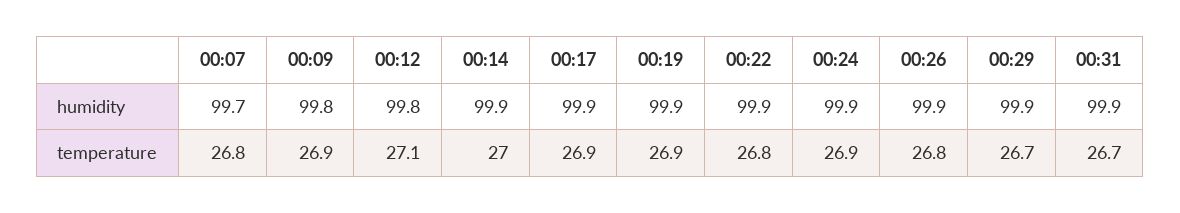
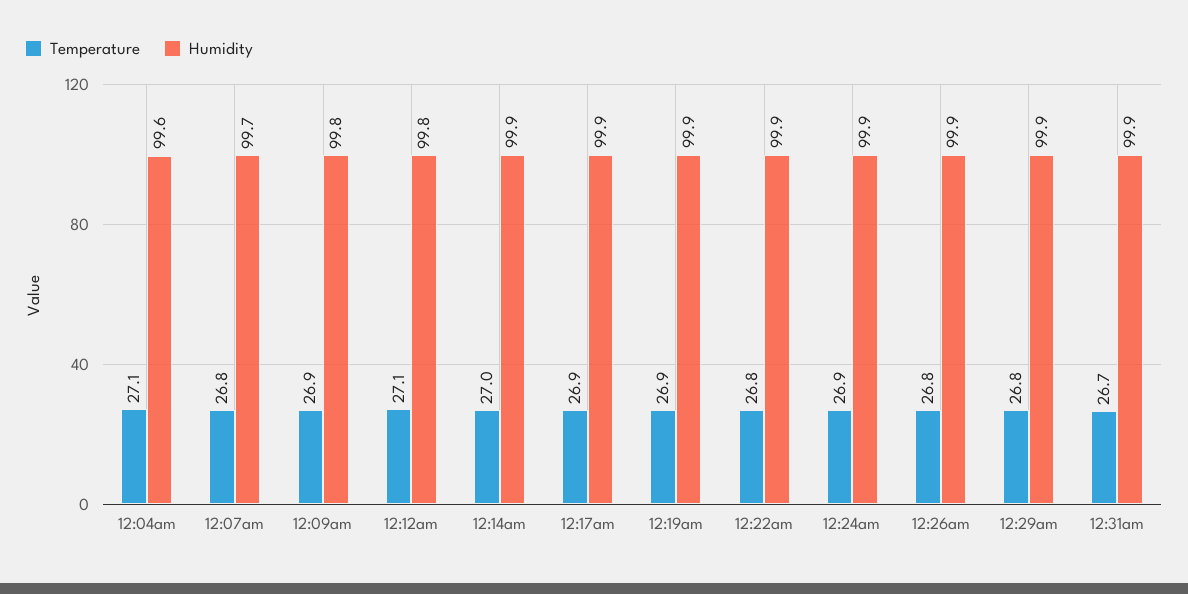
temperature, 00:29: 26.7 -> 26.8
temperature, 12:04am: none -> 27.1
humidity, 12:04am: none -> 99.6

